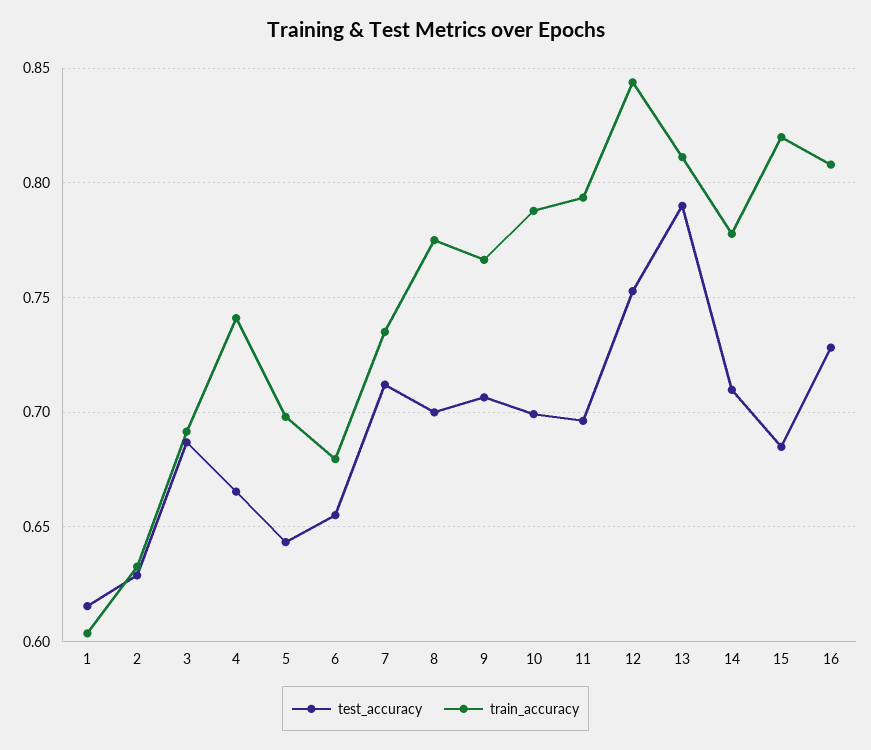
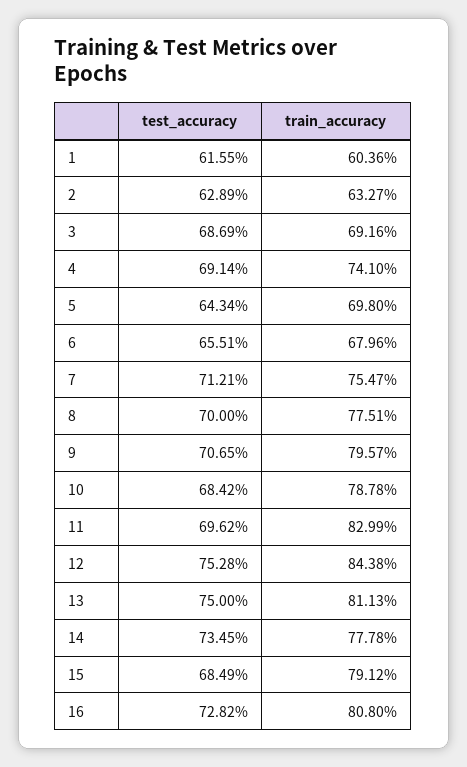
test_accuracy, 4: 0.665 -> 0.6914
train_accuracy, 7: 0.735 -> 0.7547
train_accuracy, 9: 0.765 -> 0.7957
test_accuracy, 10: 0.7 -> 0.6842
train_accuracy, 11: 0.795 -> 0.8299
test_accuracy, 13: 0.79 -> 0.75
test_accuracy, 14: 0.71 -> 0.7345
train_accuracy, 15: 0.82 -> 0.7912

